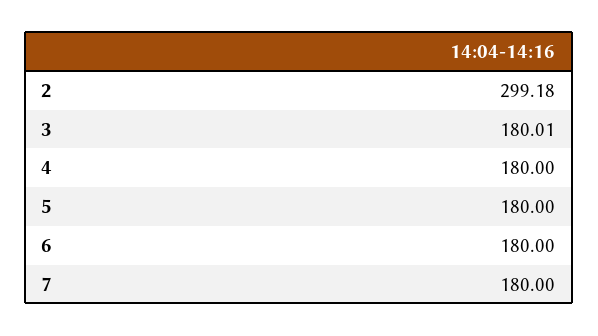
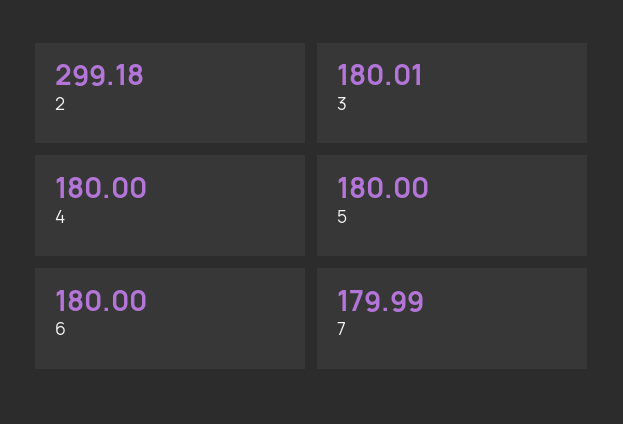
7: 180 -> 179.99

